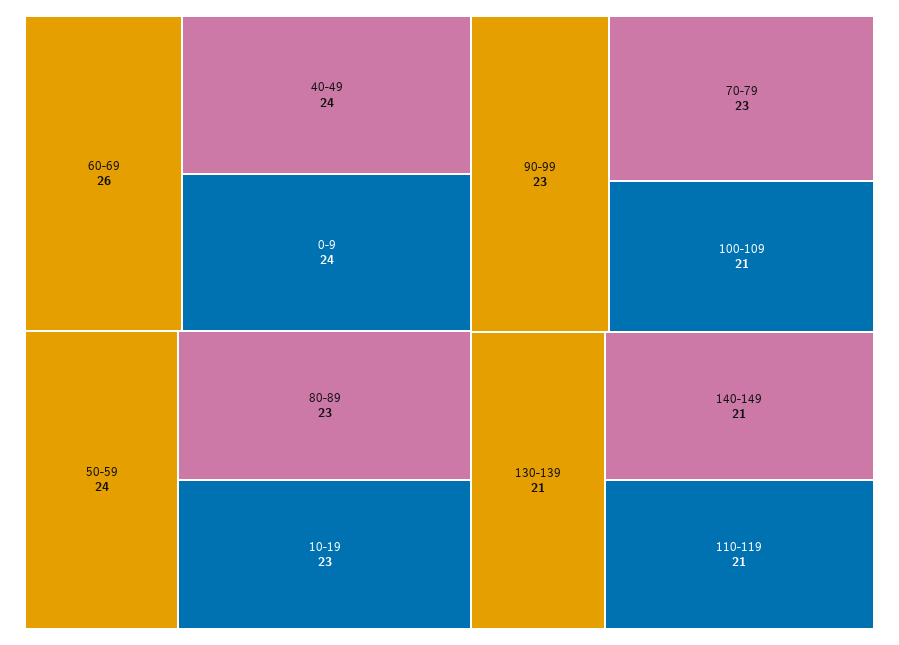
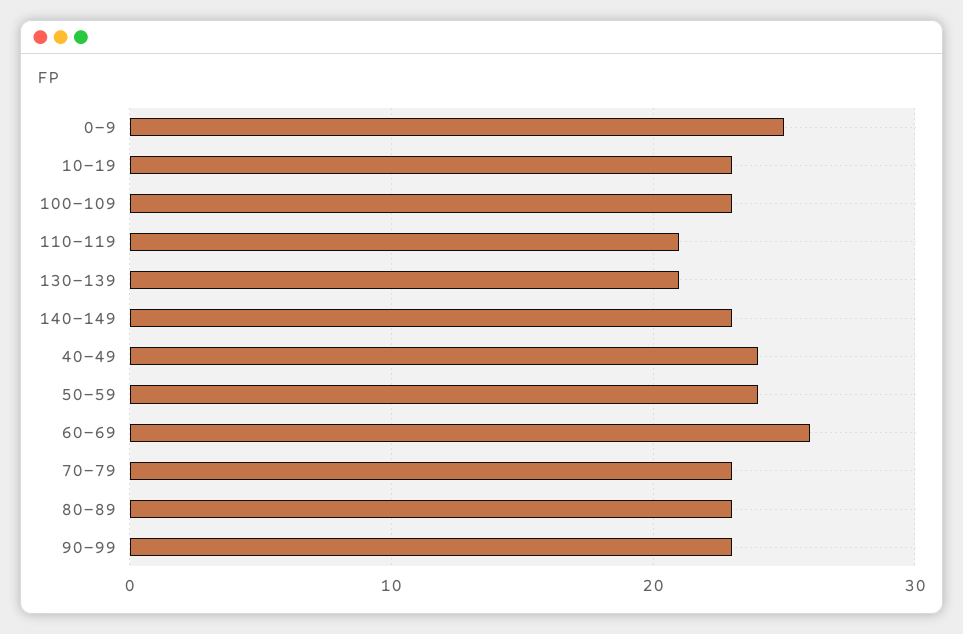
0-9: 24 -> 25
100-109: 21 -> 23
140-149: 21 -> 23

